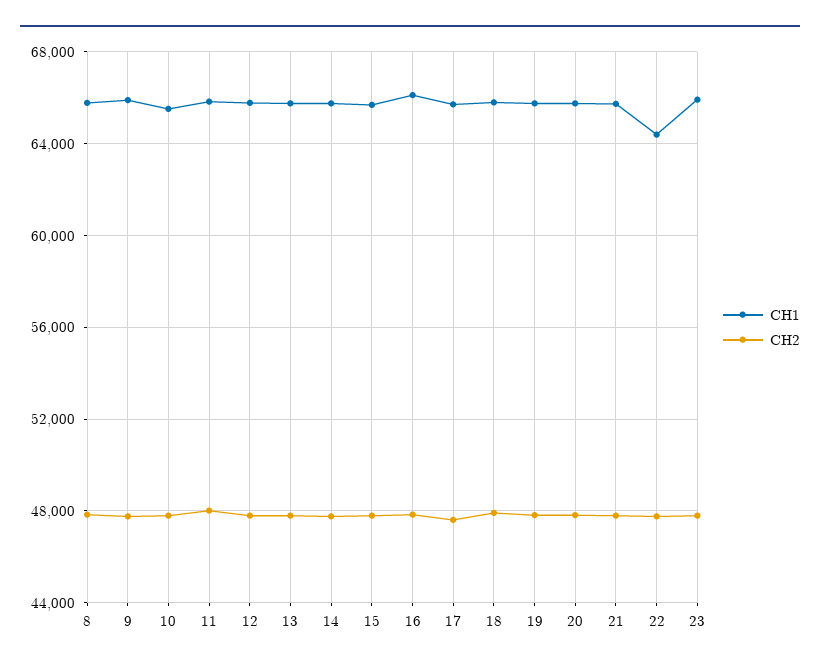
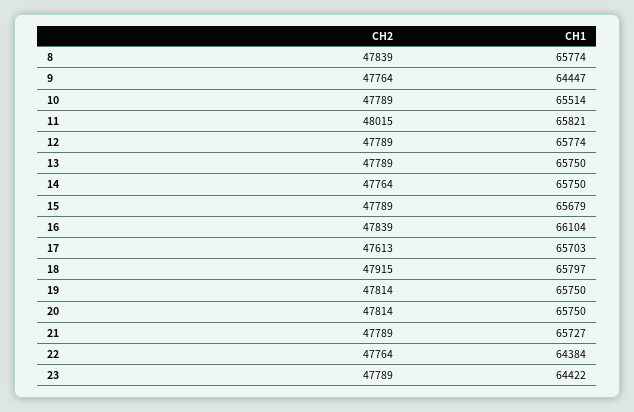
CH1, 9: 66000 -> 64447
CH1, 23: 66000 -> 64422

